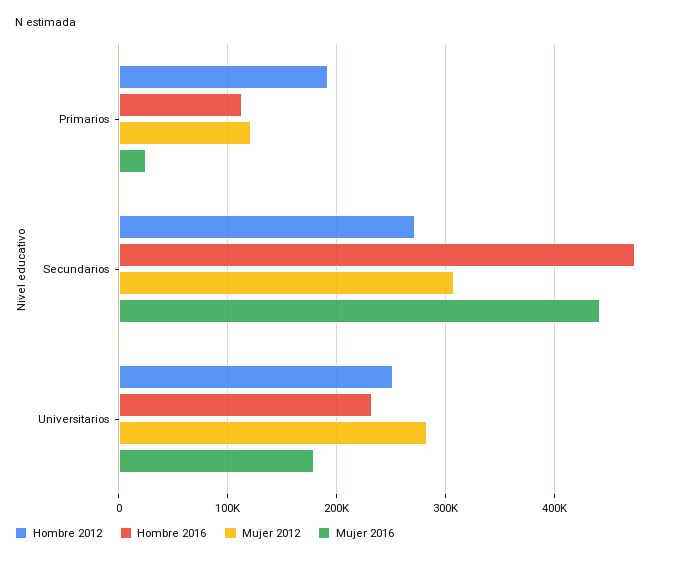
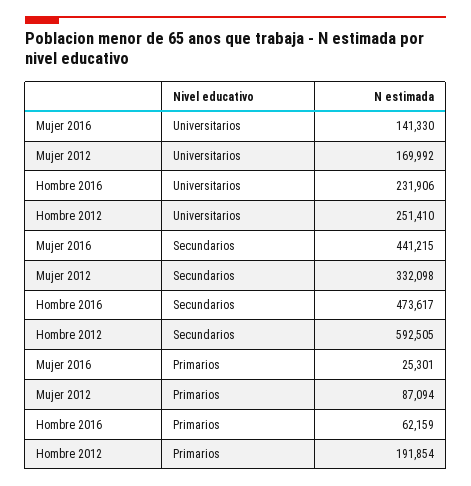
Hombre 2016, Primarios: 110000 -> 62159
Mujer 2012, Primarios: 120000 -> 87094
Hombre 2012, Secundarios: 270000 -> 592505
Mujer 2012, Secundarios: 310000 -> 332098
Mujer 2012, Universitarios: 280000 -> 169992
Mujer 2016, Universitarios: 180000 -> 141330

